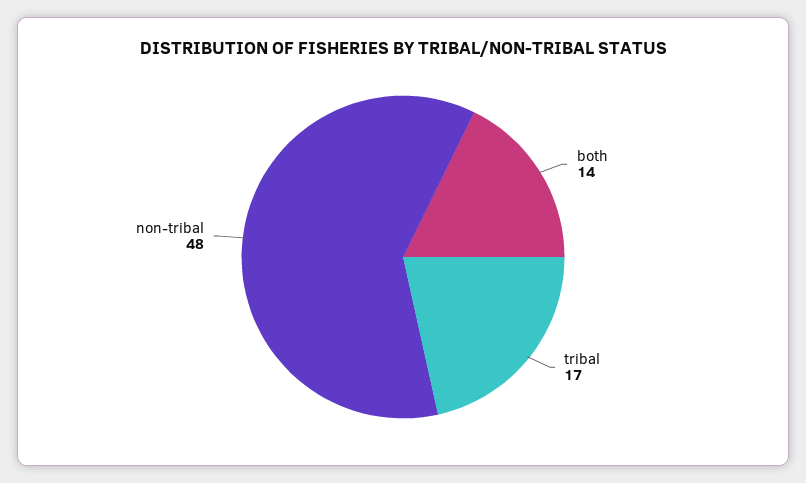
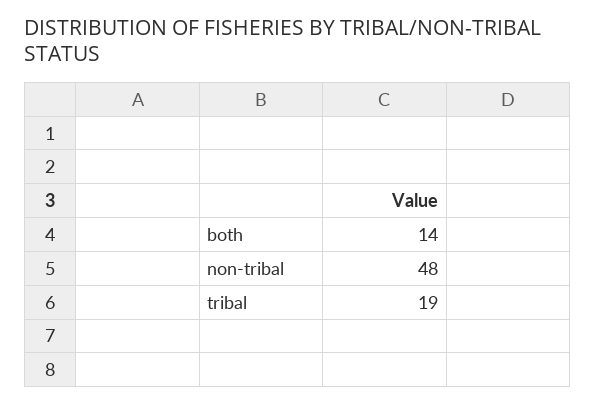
tribal: 17 -> 19

